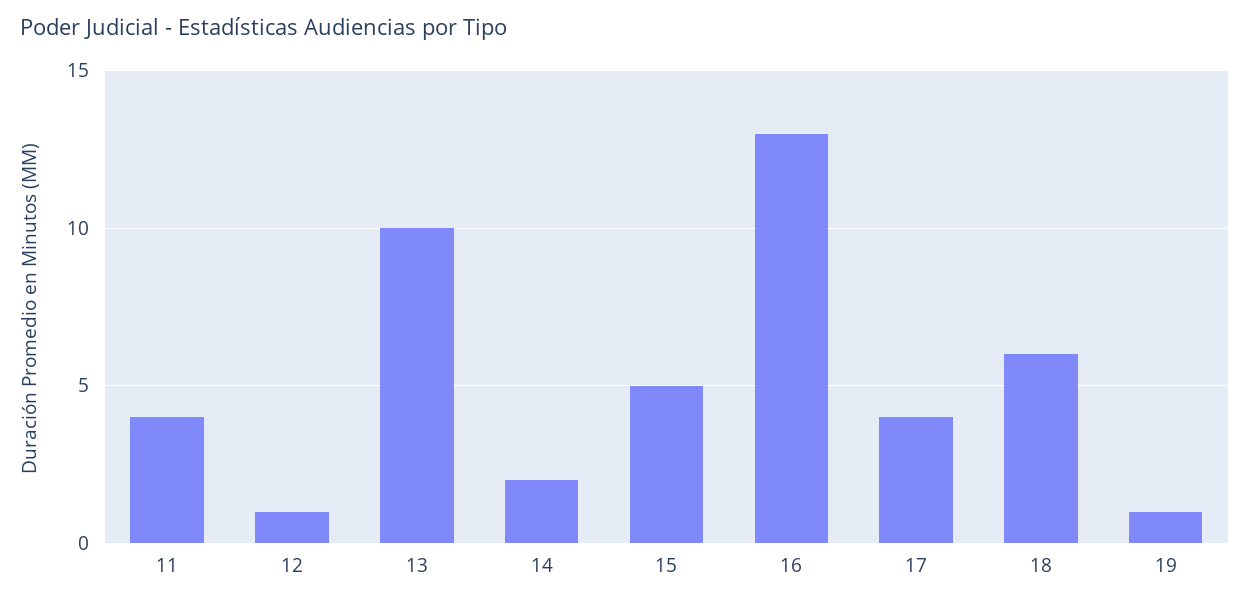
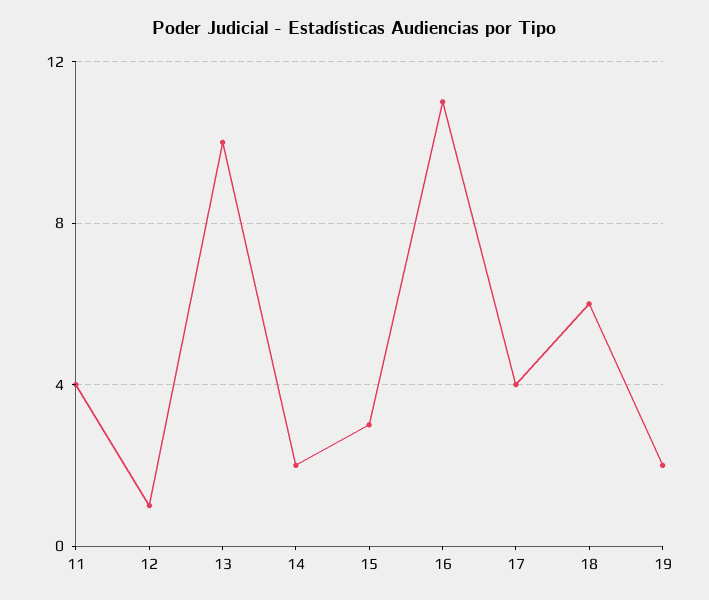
15: 5 -> 3
16: 13 -> 11
19: 1 -> 2

